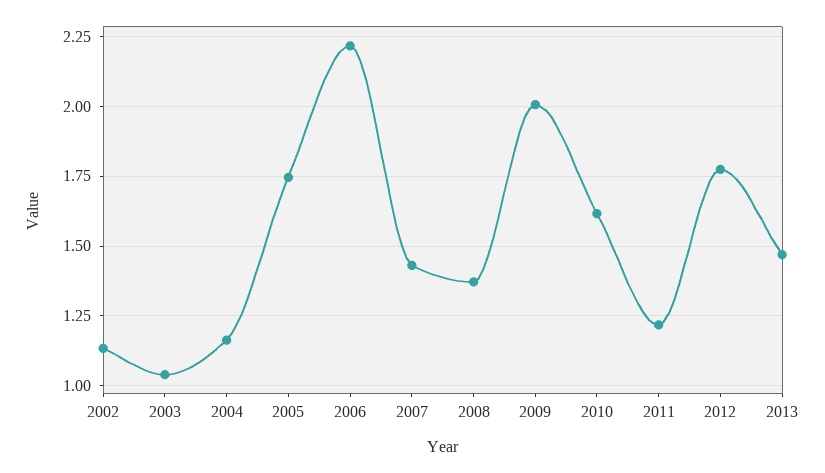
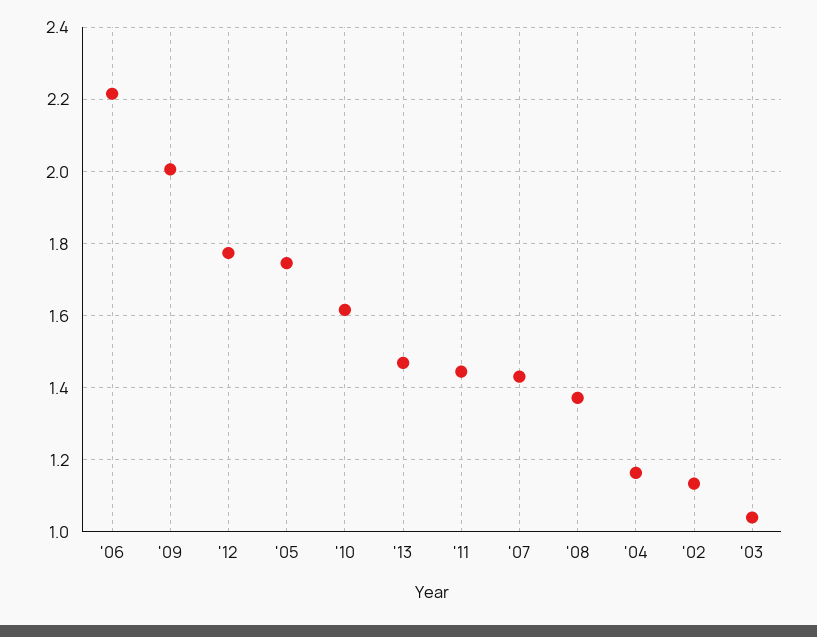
2011: 1.225 -> 1.44

